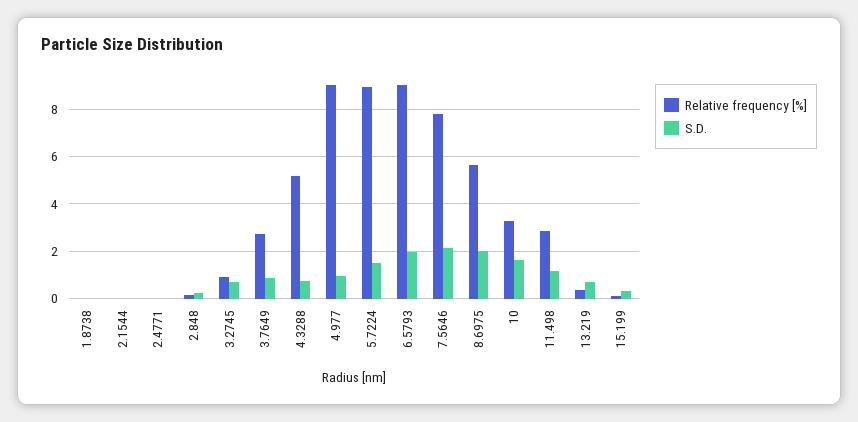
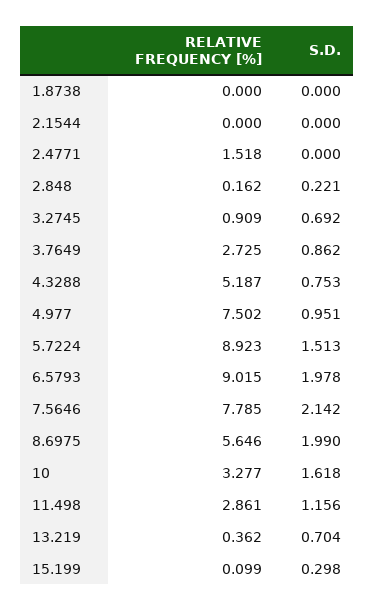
Relative frequency [%], 2.4771: 0 -> 1.518
Relative frequency [%], 4.977: 9 -> 7.502

